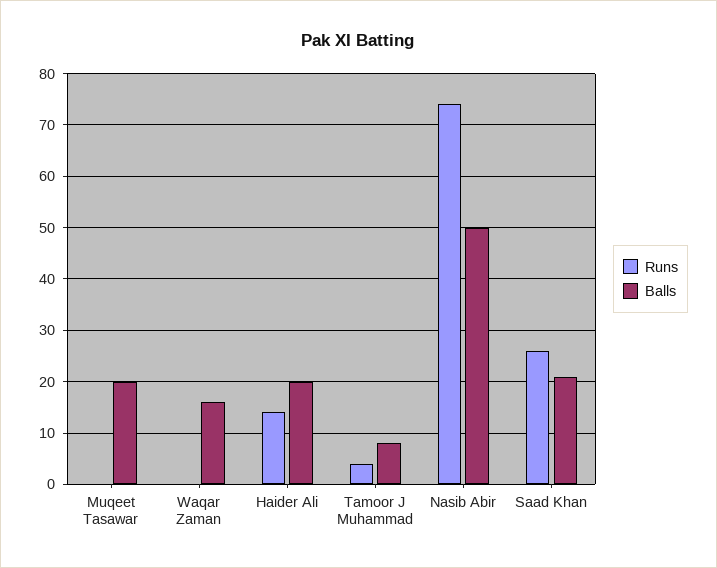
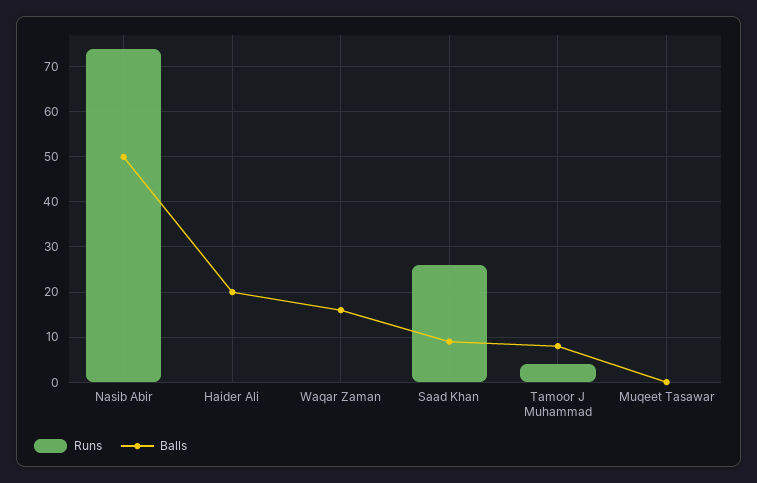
Balls, Muqeet Tasawar: 20 -> 0
Runs, Haider Ali: 15 -> 0
Balls, Saad Khan: 20 -> 10

